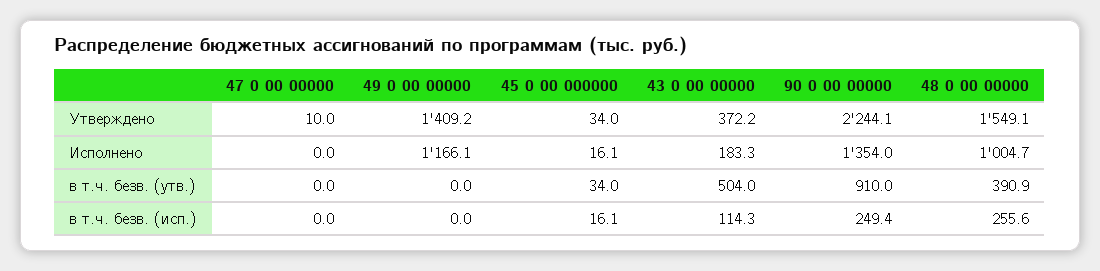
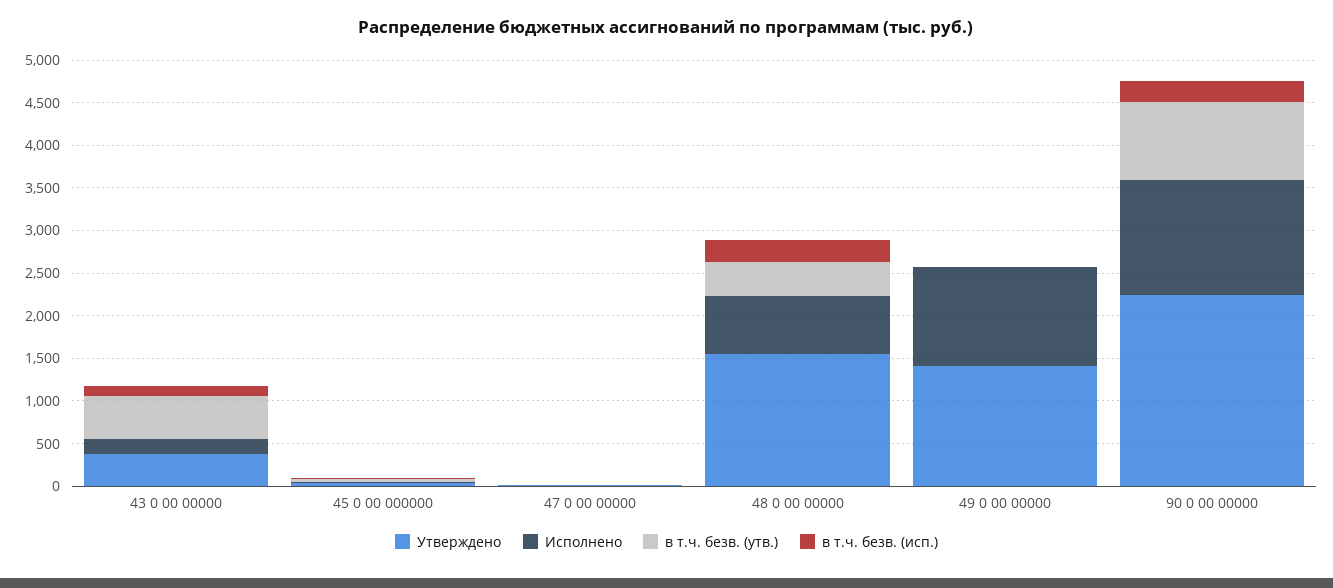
Исполнено, 48 0 00 00000: 1004.7 -> 700

